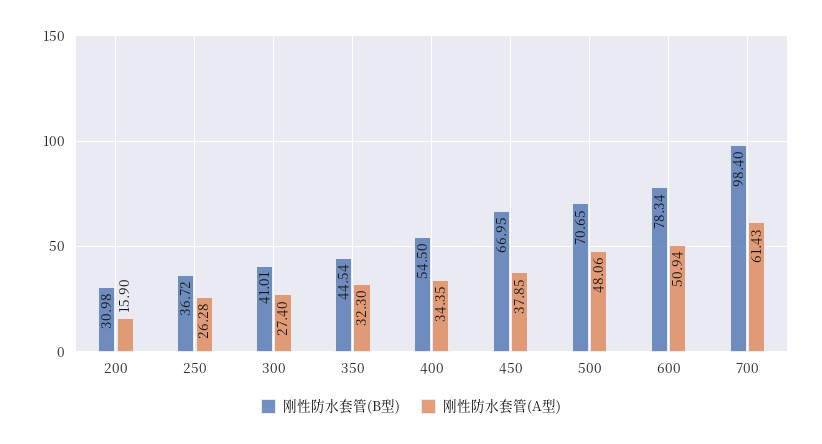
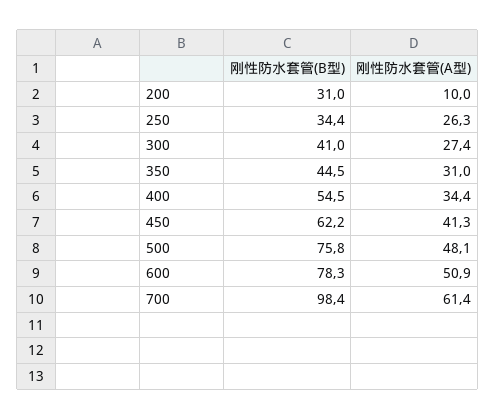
刚性防水套管(A型), 200: 15.9 -> 10
刚性防水套管(B型), 250: 36.72 -> 34.4
刚性防水套管(A型), 350: 32.3 -> 31
刚性防水套管(B型), 450: 66.95 -> 62.2
刚性防水套管(A型), 450: 37.85 -> 41.3
刚性防水套管(B型), 500: 70.65 -> 75.8

